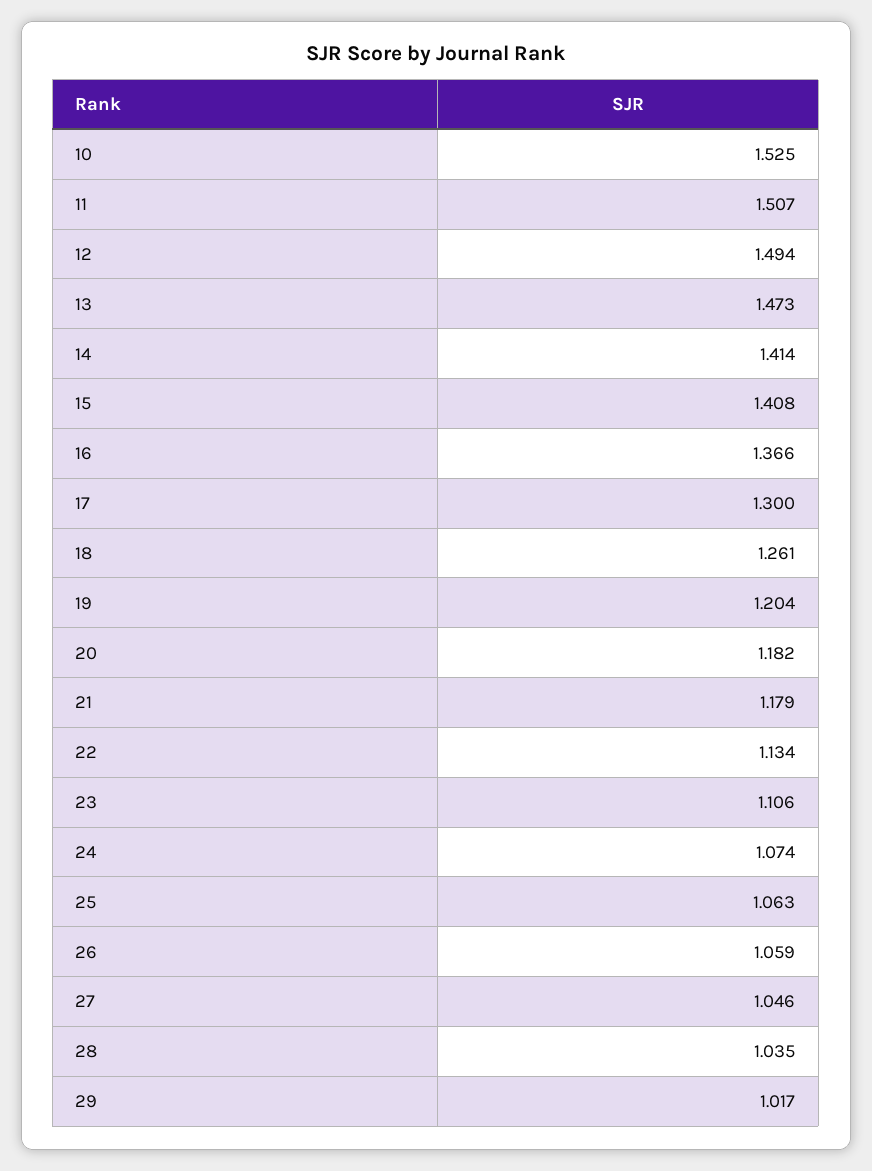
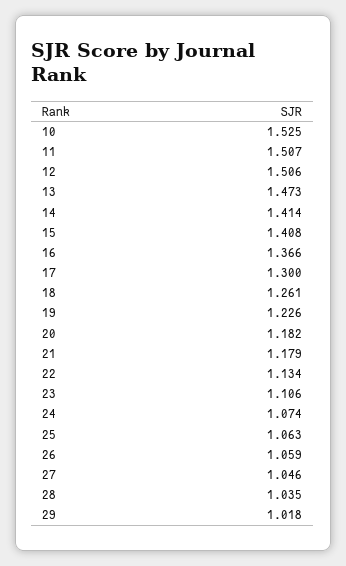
12: 1.494 -> 1.506
19: 1.204 -> 1.226
29: 1.017 -> 1.018

